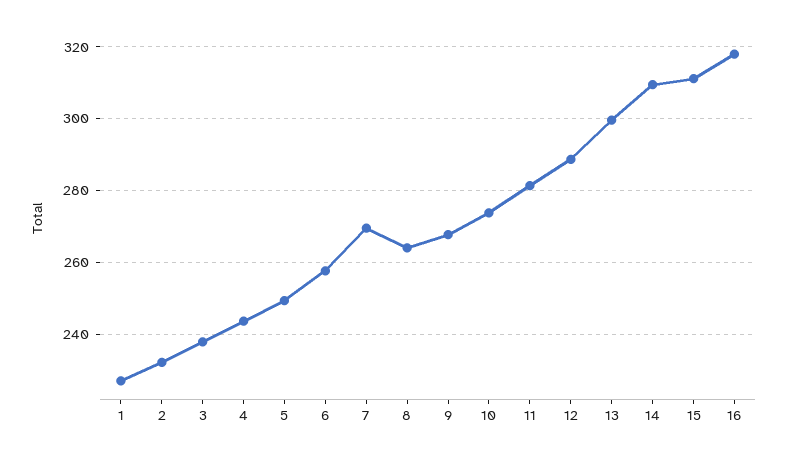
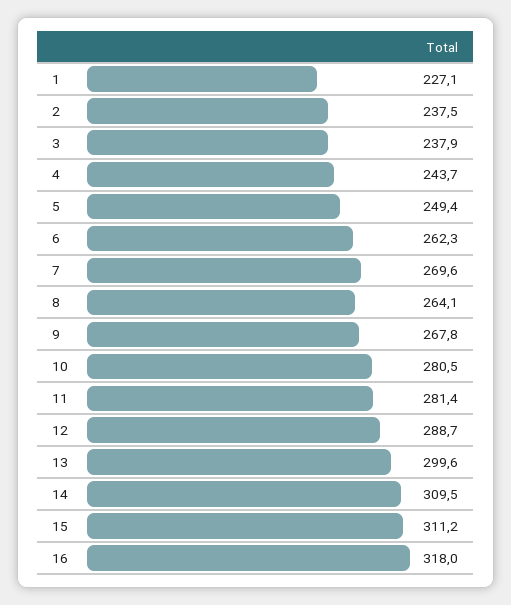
2: 232 -> 237.5
6: 258 -> 262.3
10: 274 -> 280.5

